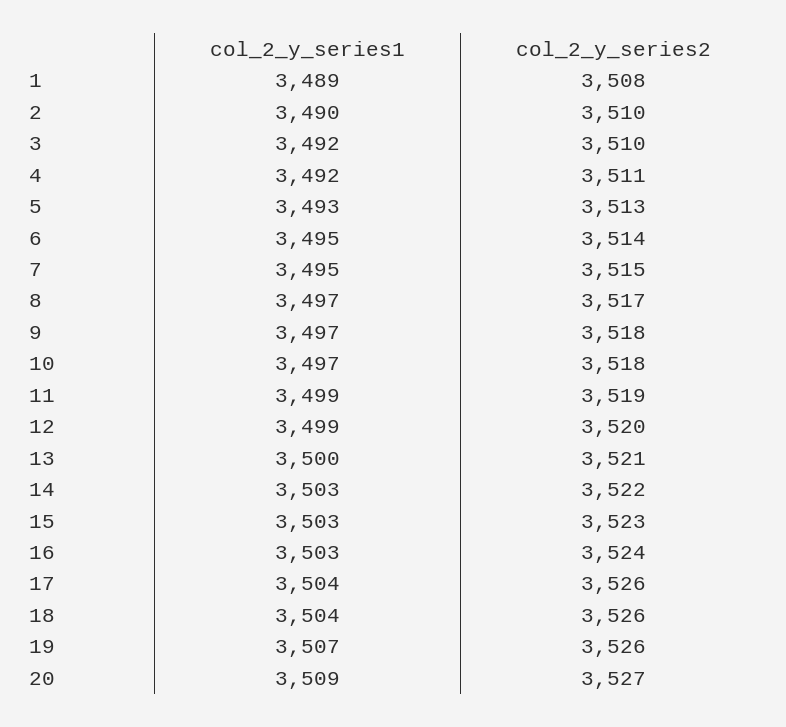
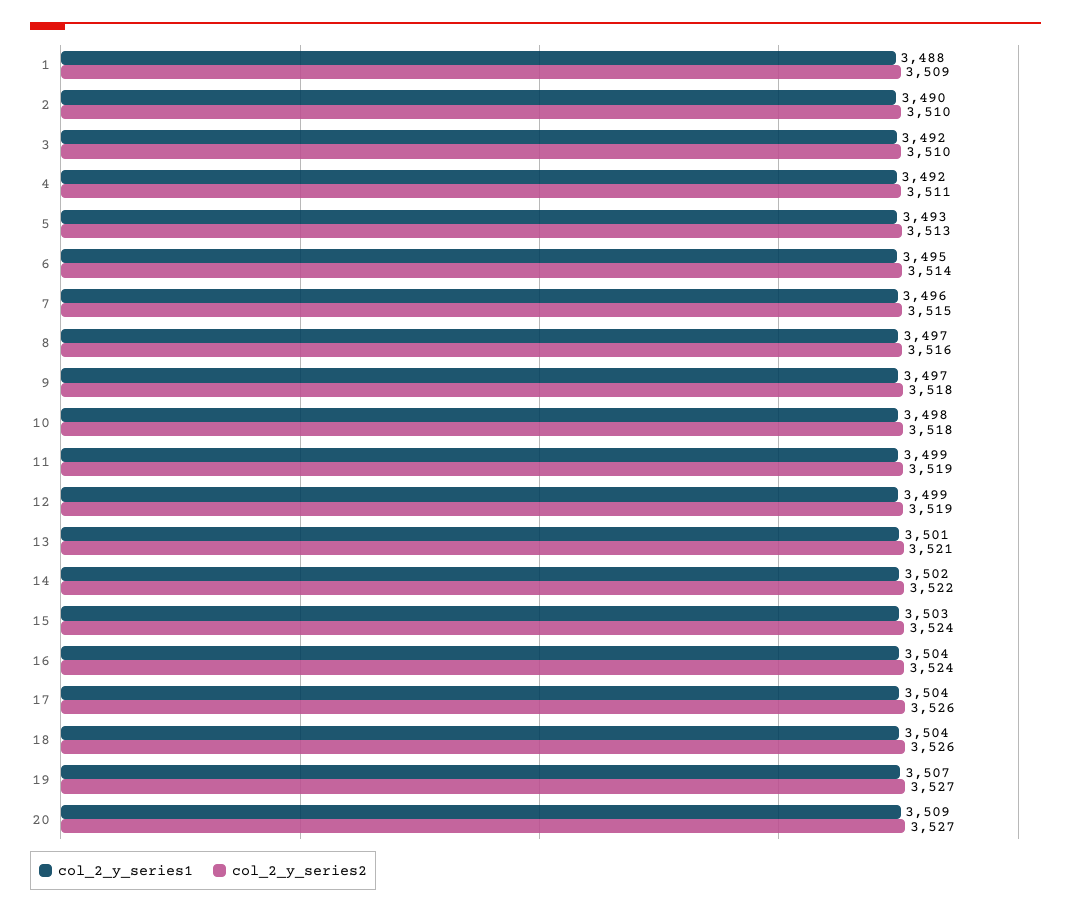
col_2_y_series1, 1: 3489 -> 3488
col_2_y_series2, 1: 3508 -> 3509
col_2_y_series1, 7: 3495 -> 3496
col_2_y_series2, 8: 3517 -> 3516
col_2_y_series1, 10: 3497 -> 3498
col_2_y_series2, 12: 3520 -> 3519
col_2_y_series1, 13: 3500 -> 3501
col_2_y_series1, 14: 3503 -> 3502
col_2_y_series2, 15: 3523 -> 3524
col_2_y_series1, 16: 3503 -> 3504
col_2_y_series2, 19: 3526 -> 3527

